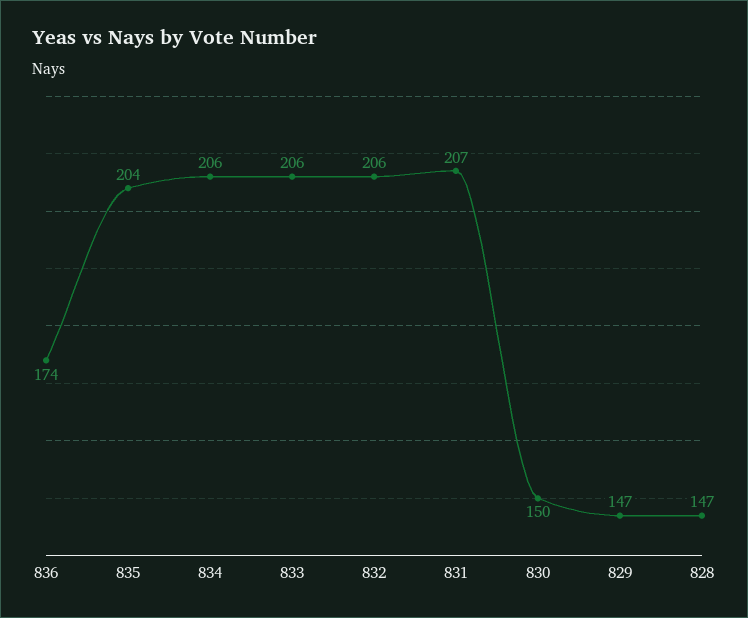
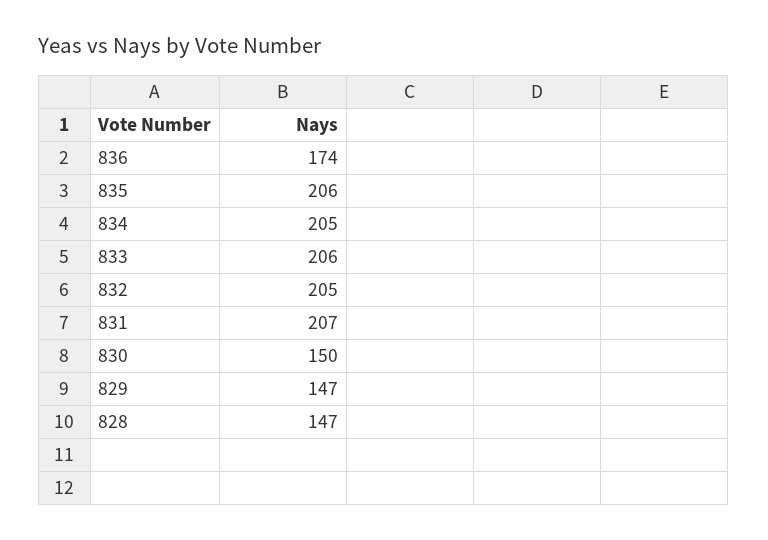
835: 204 -> 206
834: 206 -> 205
832: 206 -> 205

